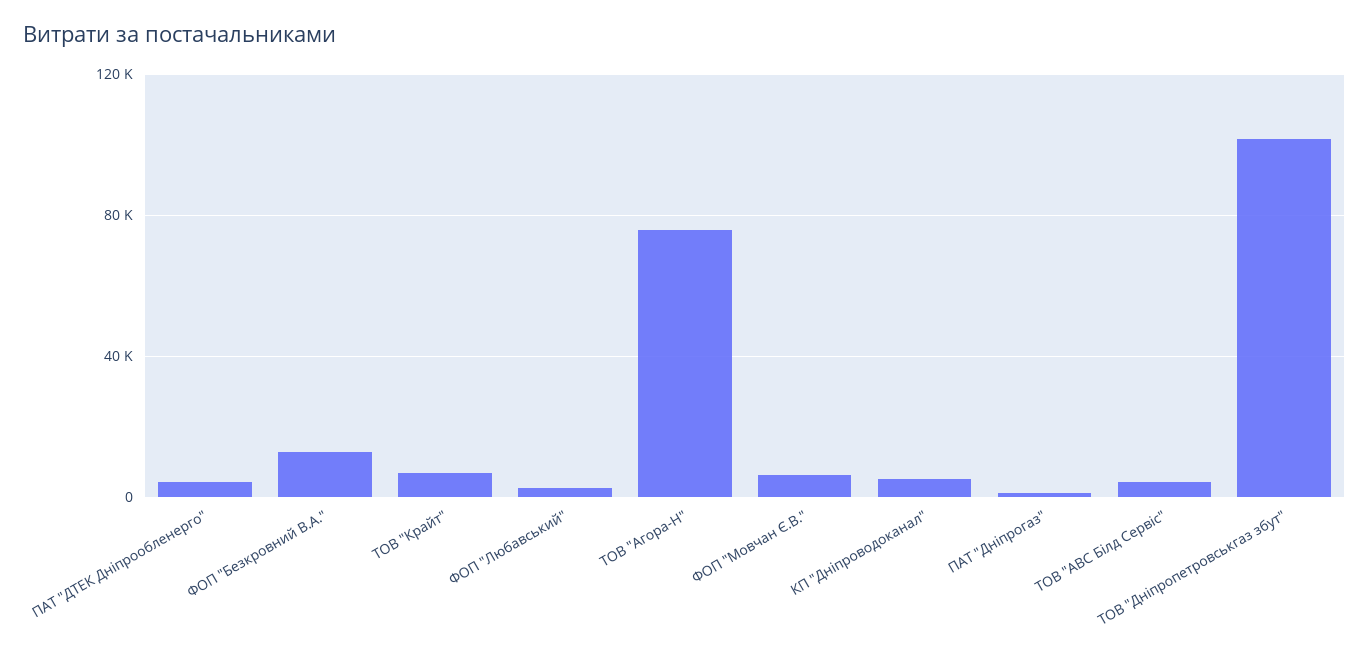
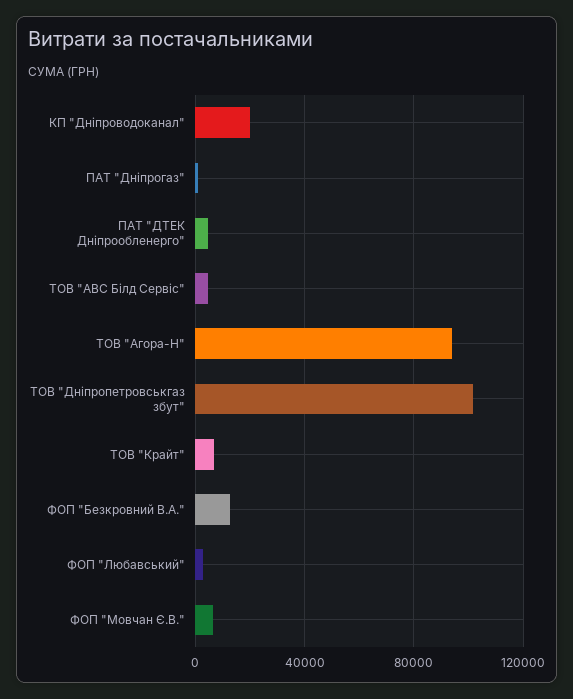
ТОВ "Агора-Н": 75000 -> 95000
КП "Дніпроводоканал": 5000 -> 20000

